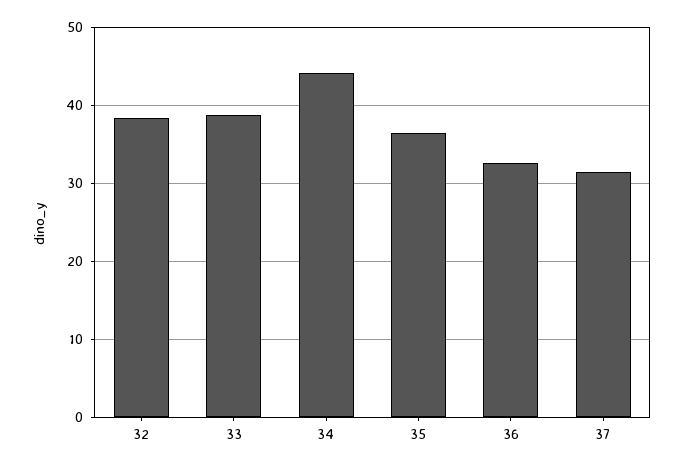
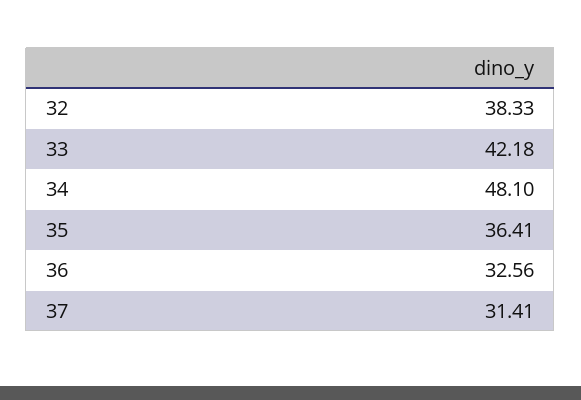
33: 39 -> 42.18
34: 44 -> 48.1

